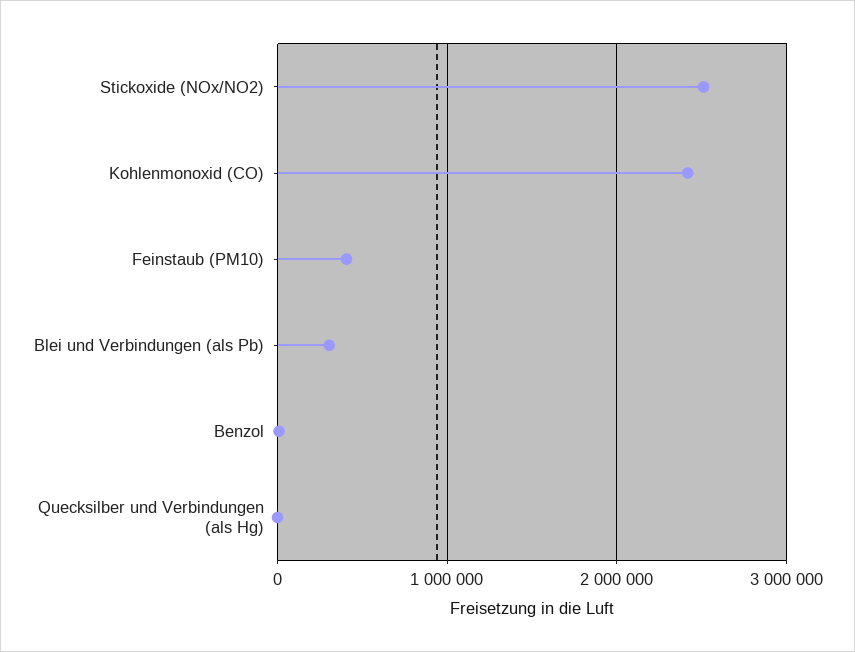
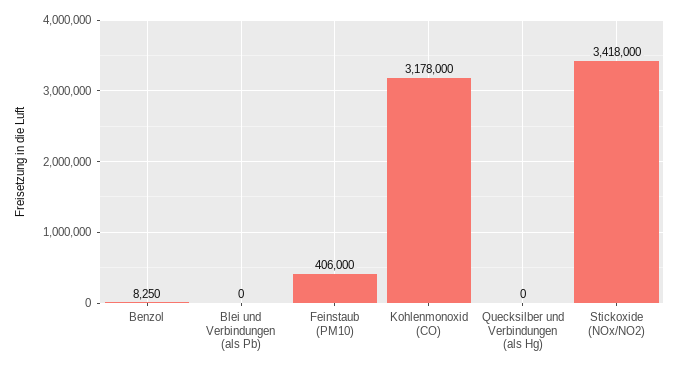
Stickoxide (NOx/NO2): 2500000 -> 3418000
Kohlenmonoxid (CO): 2400000 -> 3178000
Blei und Verbindungen (als Pb): 300000 -> 0

